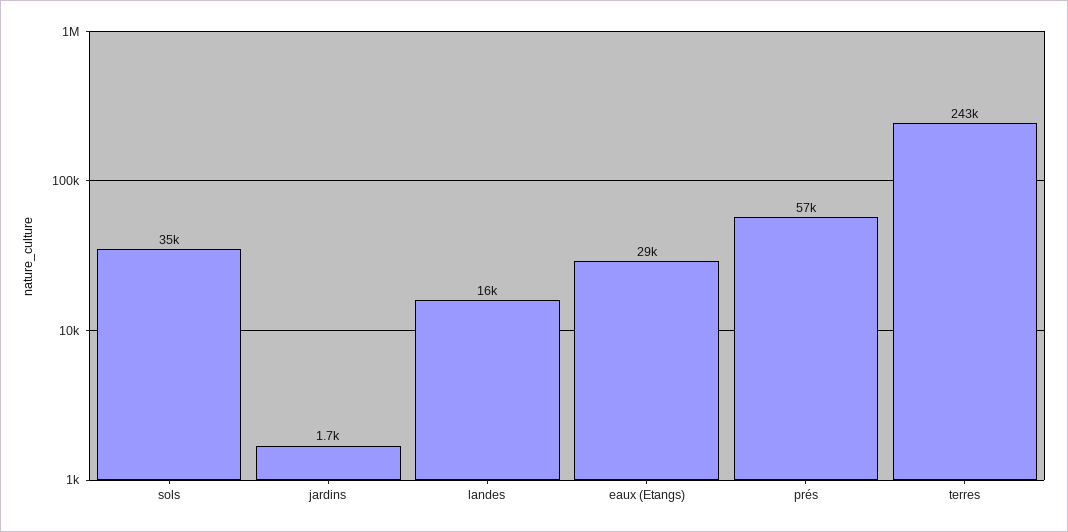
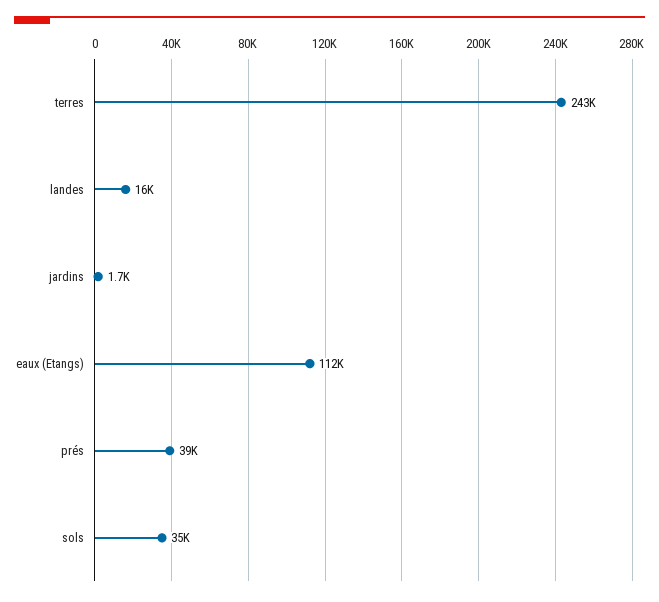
eaux (Etangs): 29000 -> 112000
prés: 57000 -> 39000

